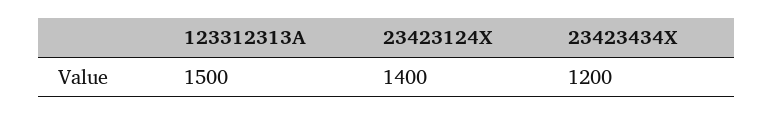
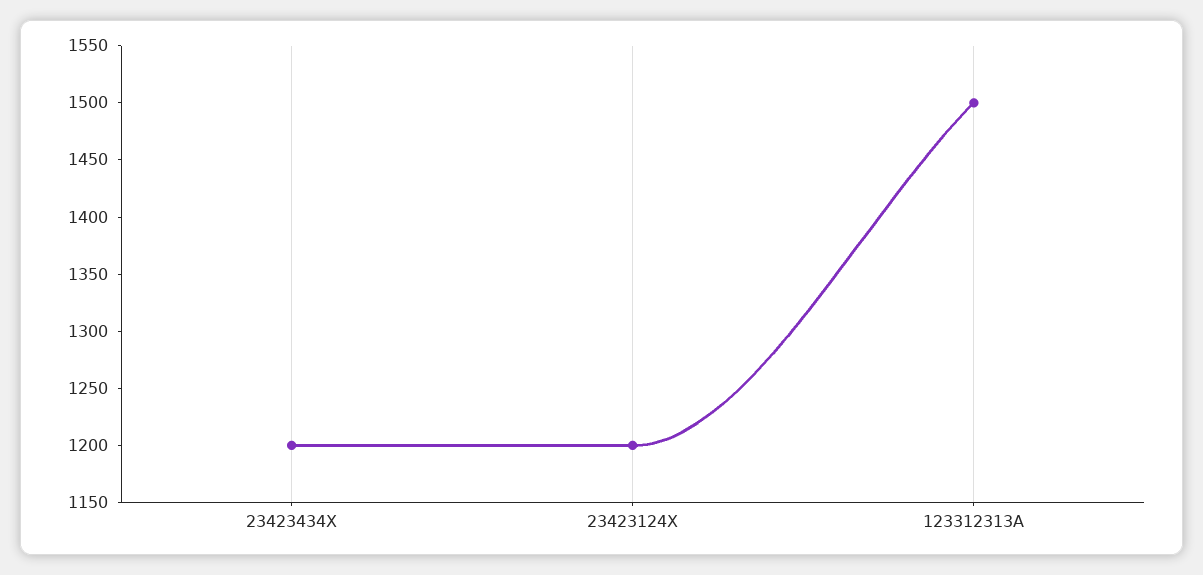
23423124X: 1400 -> 1200

